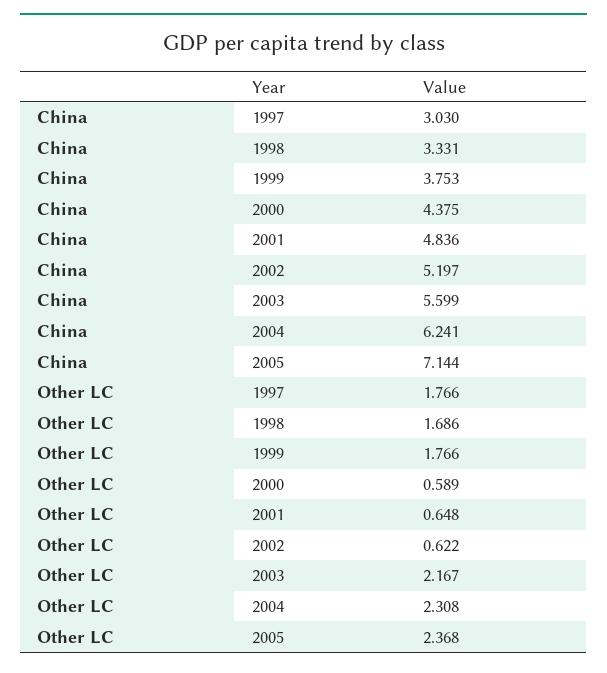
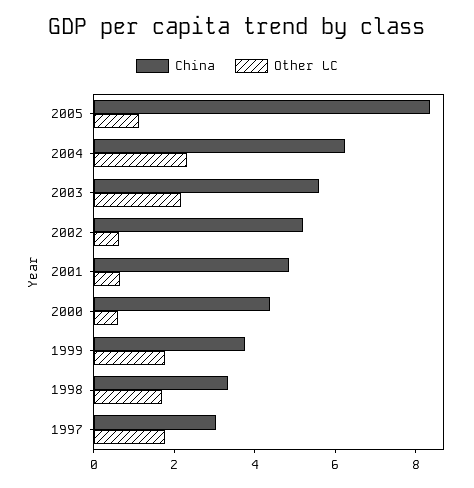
China, 2005: 7.144 -> 8.5
Other LC, 2005: 2.368 -> 1

